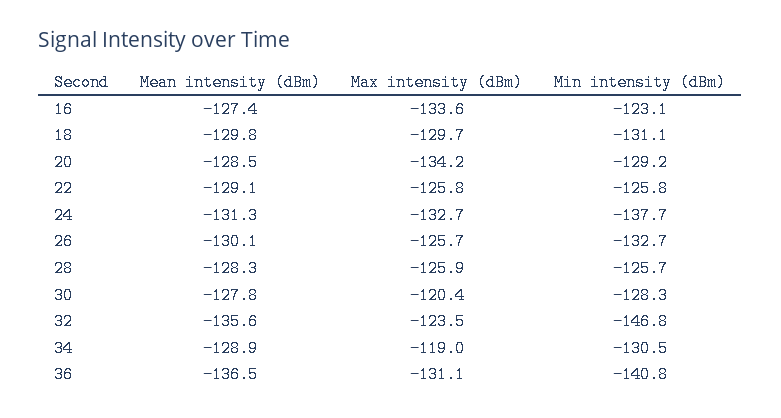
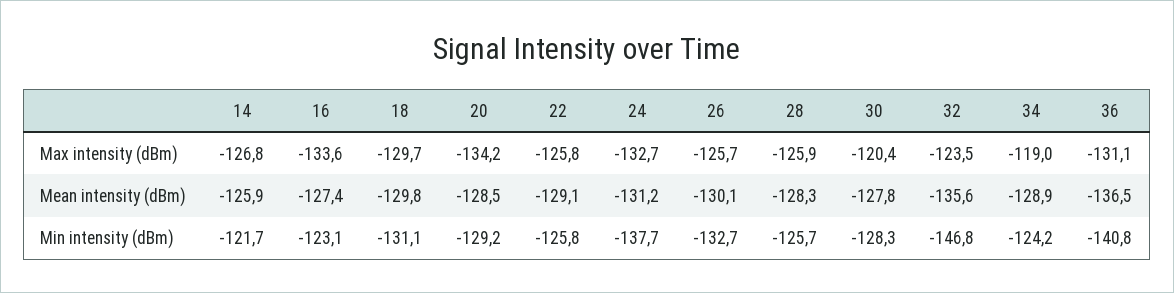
Mean intensity (dBm), 24: -131.3 -> -131.2
Min intensity (dBm), 34: -130.5 -> -124.2
Max intensity (dBm), 14: none -> -126.8
Mean intensity (dBm), 14: none -> -125.9
Min intensity (dBm), 14: none -> -121.7

